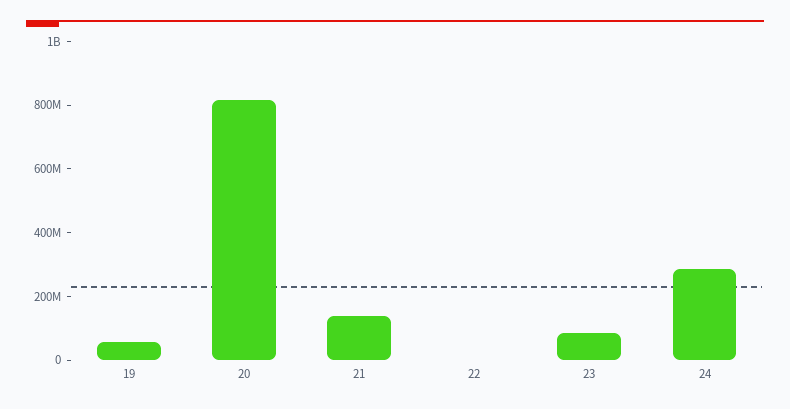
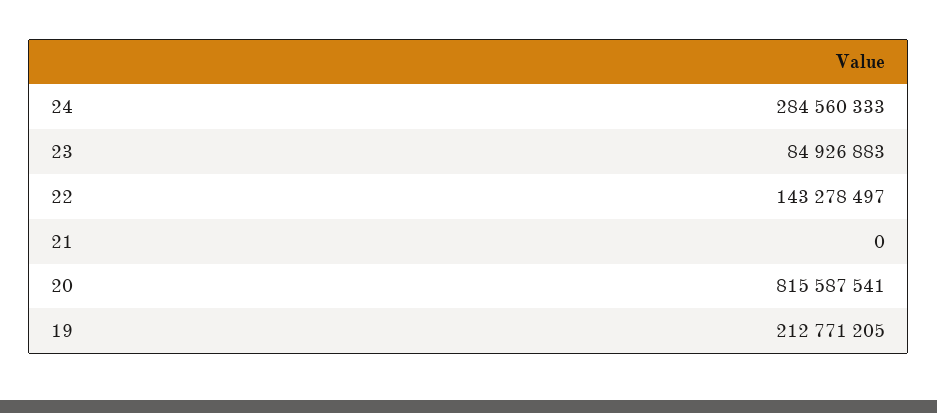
19: 50000000 -> 212771205
21: 150000000 -> 0
22: 0 -> 143278497

